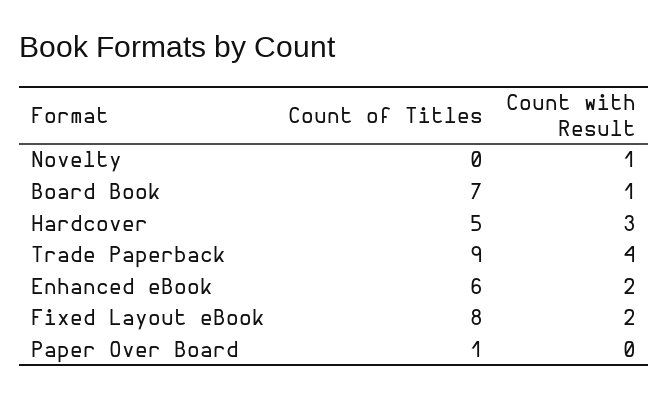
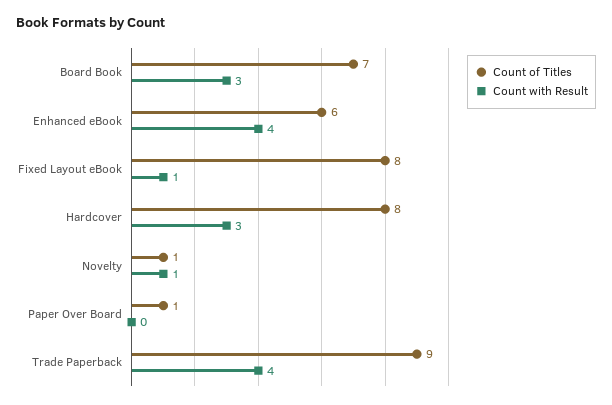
Count of Titles, Novelty: 0 -> 1
Count with Result, Board Book: 1 -> 3
Count of Titles, Hardcover: 5 -> 8
Count with Result, Enhanced eBook: 2 -> 4
Count with Result, Fixed Layout eBook: 2 -> 1

